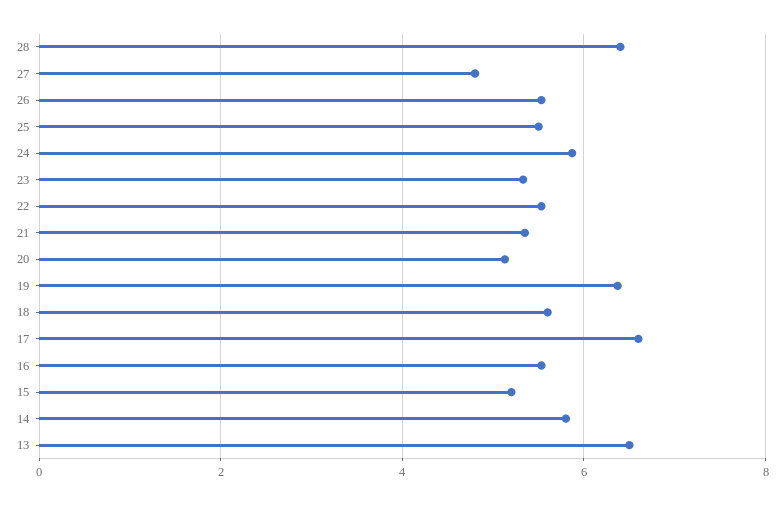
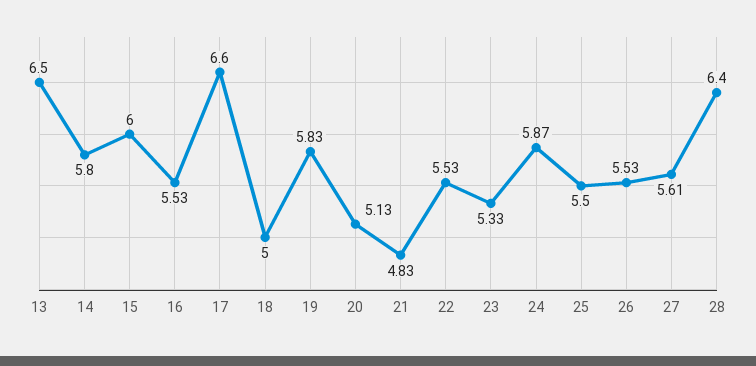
27: 4.8 -> 5.61
21: 5.4 -> 4.83
19: 6.4 -> 5.83
18: 5.6 -> 5
15: 5.2 -> 6

